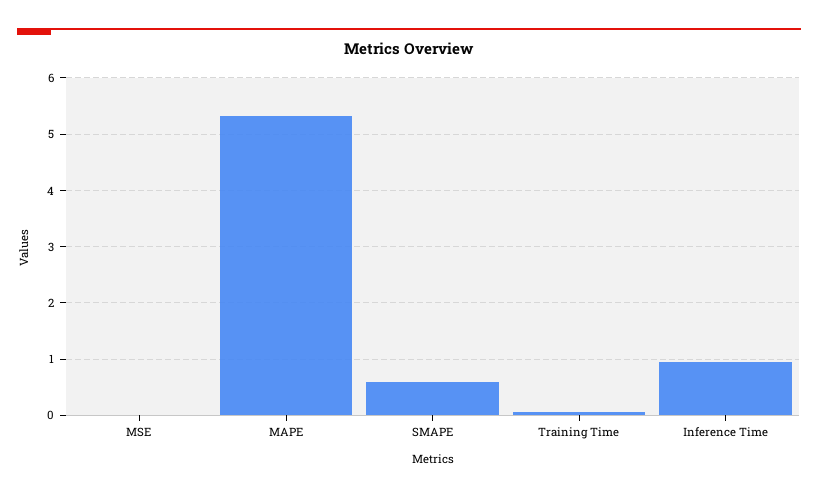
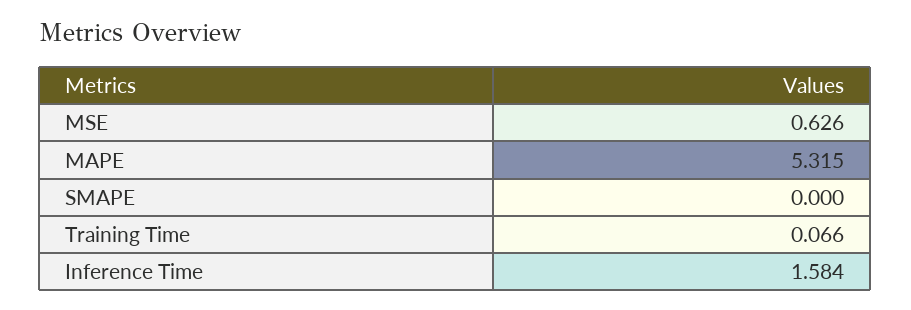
MSE: 0 -> 0.626
SMAPE: 0.6 -> 0
Inference Time: 1 -> 1.584

